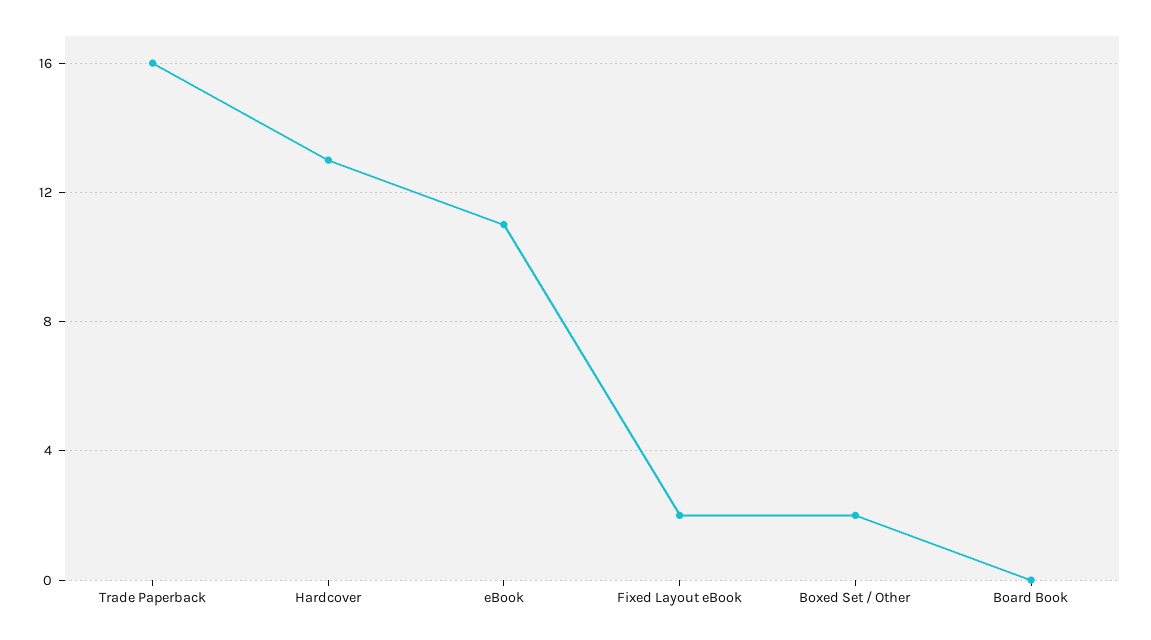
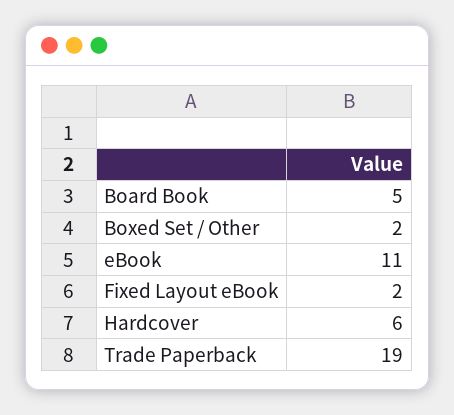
Trade Paperback: 16 -> 19
Hardcover: 13 -> 6
Board Book: 0 -> 5

